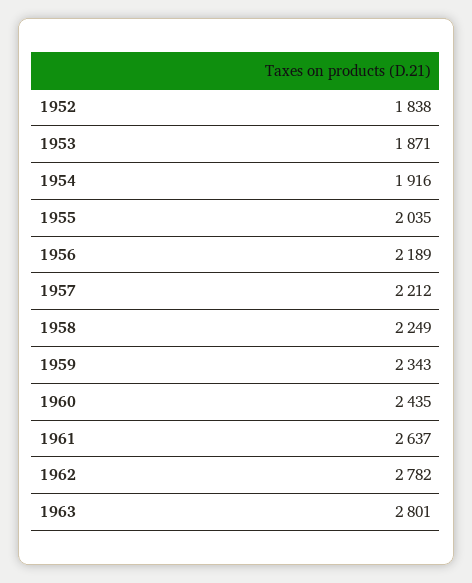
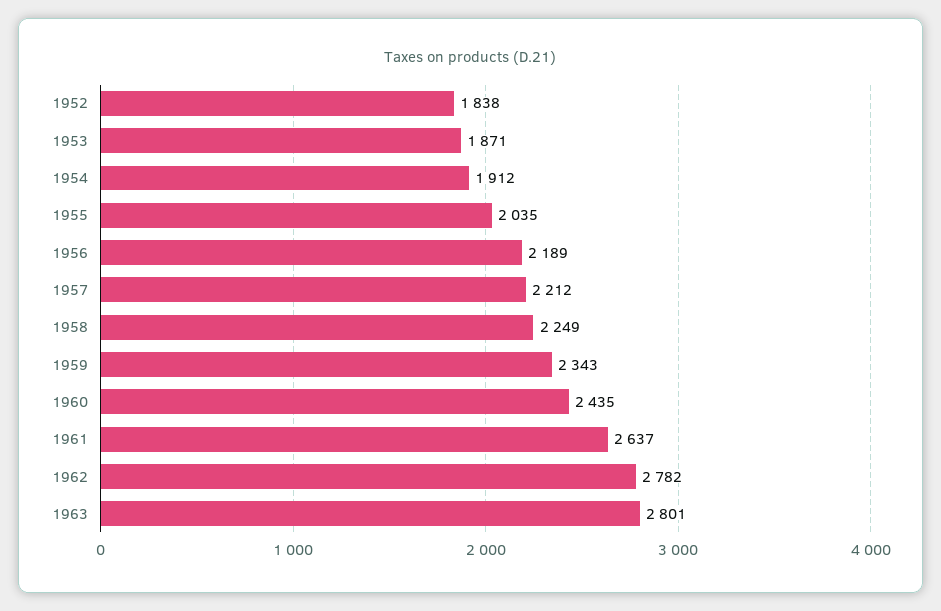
1954: 1916 -> 1912

